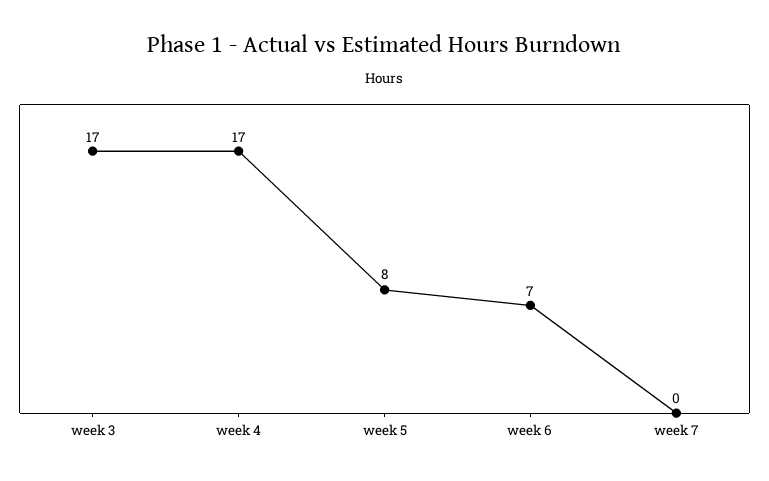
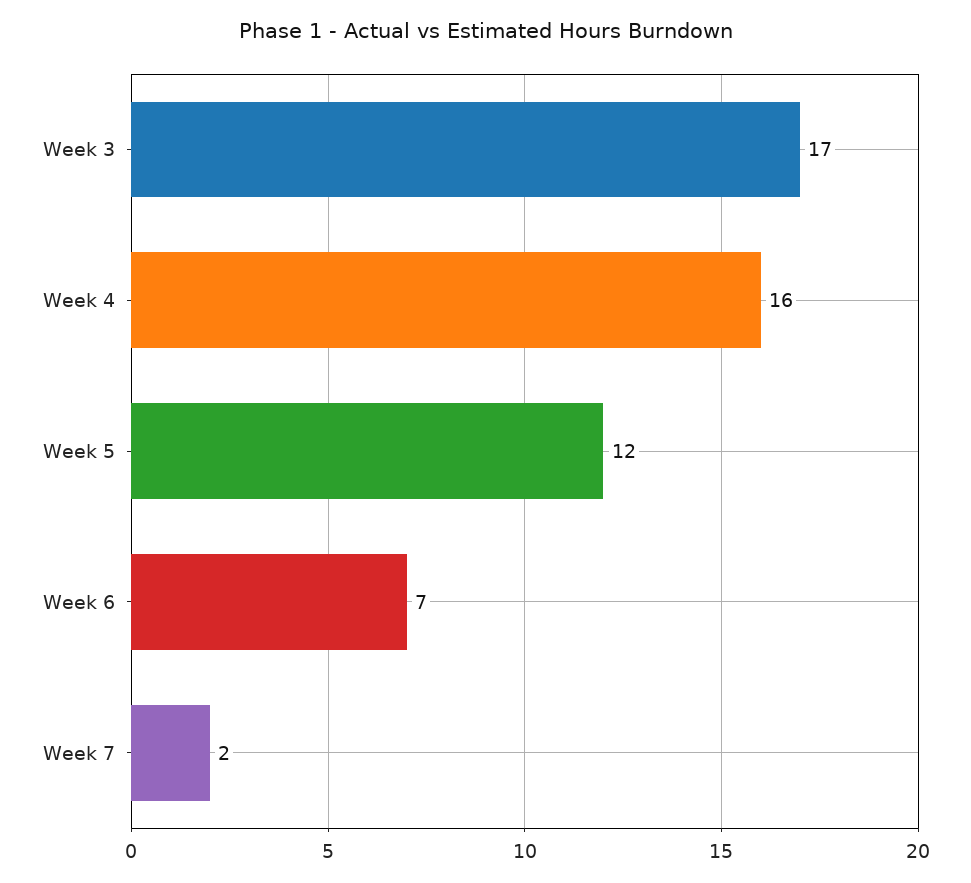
week 4: 17 -> 16
week 5: 8 -> 12
week 7: 0 -> 2

